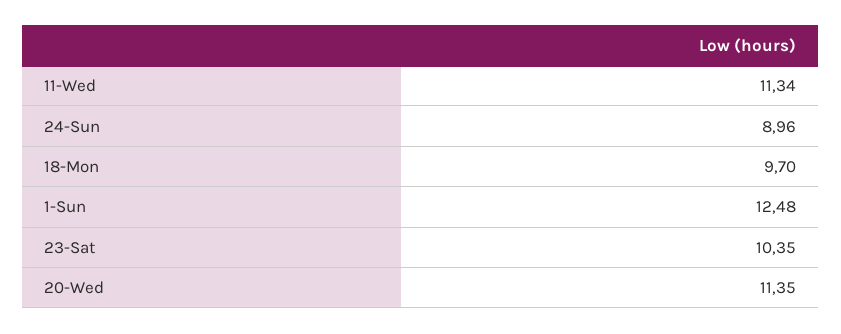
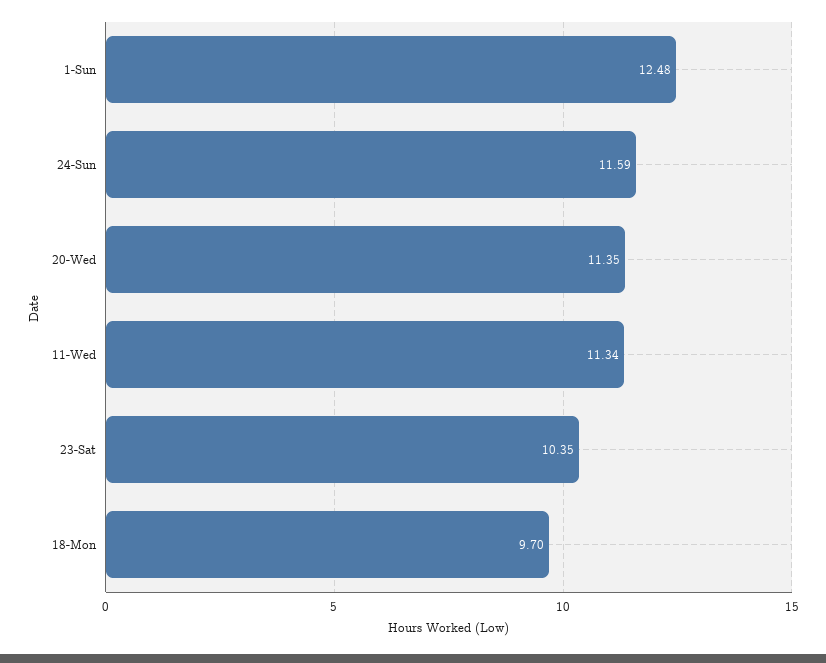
24-Sun: 8.96 -> 11.59

